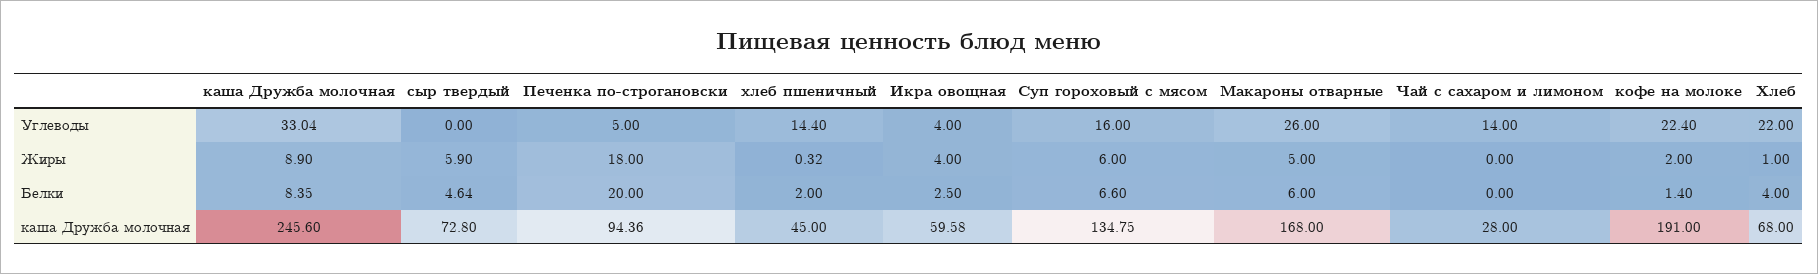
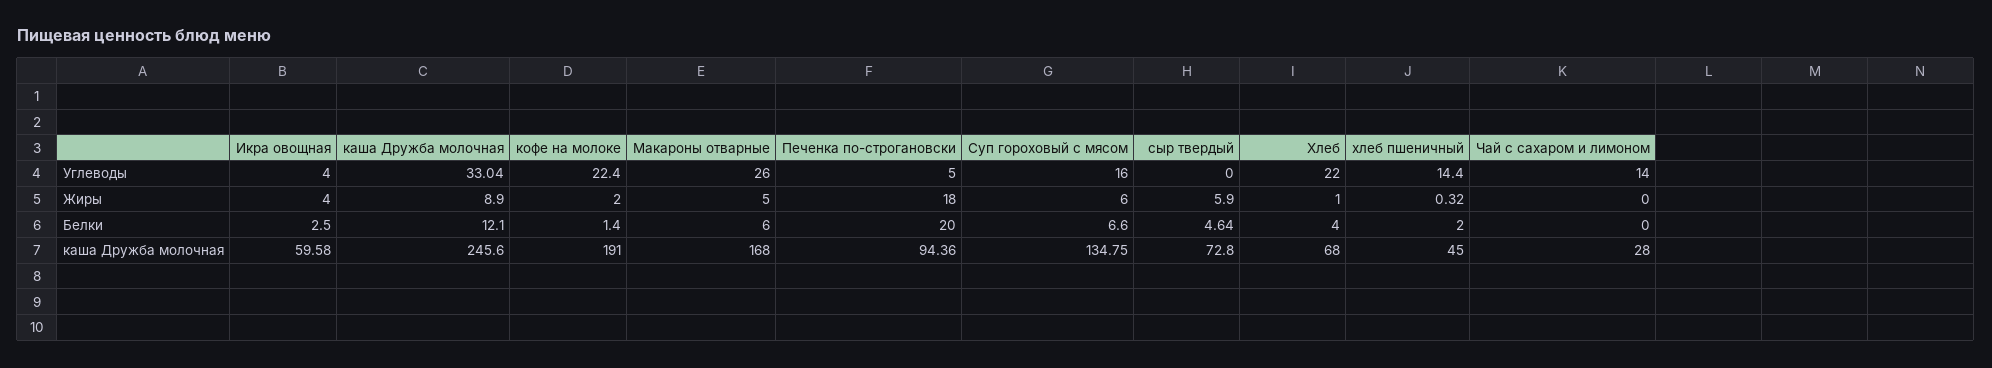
каша Дружба молочная, Белки: 8.35 -> 12.1

